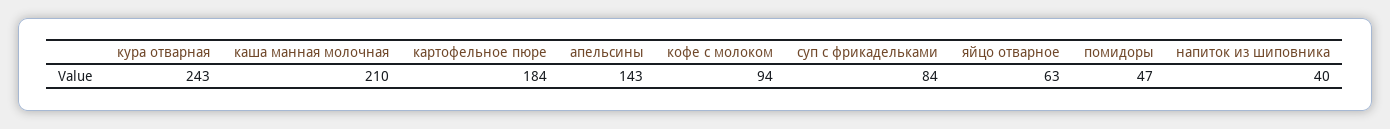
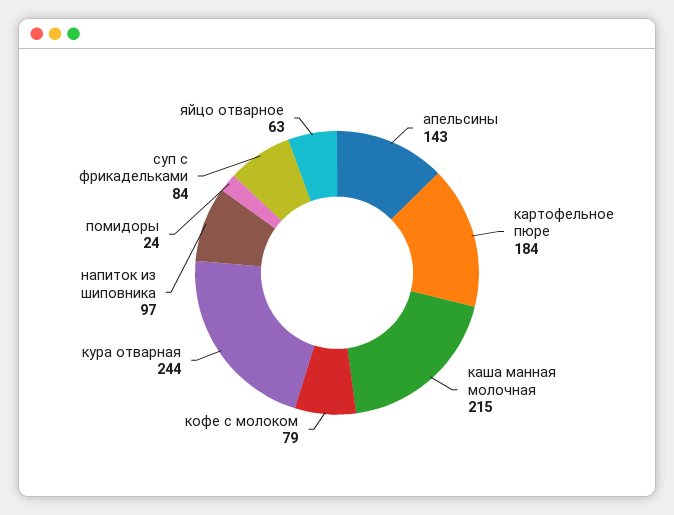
кура отварная: 243 -> 244
каша манная молочная: 210 -> 215
кофе с молоком: 94 -> 79
помидоры: 47 -> 24
напиток из шиповника: 40 -> 97

